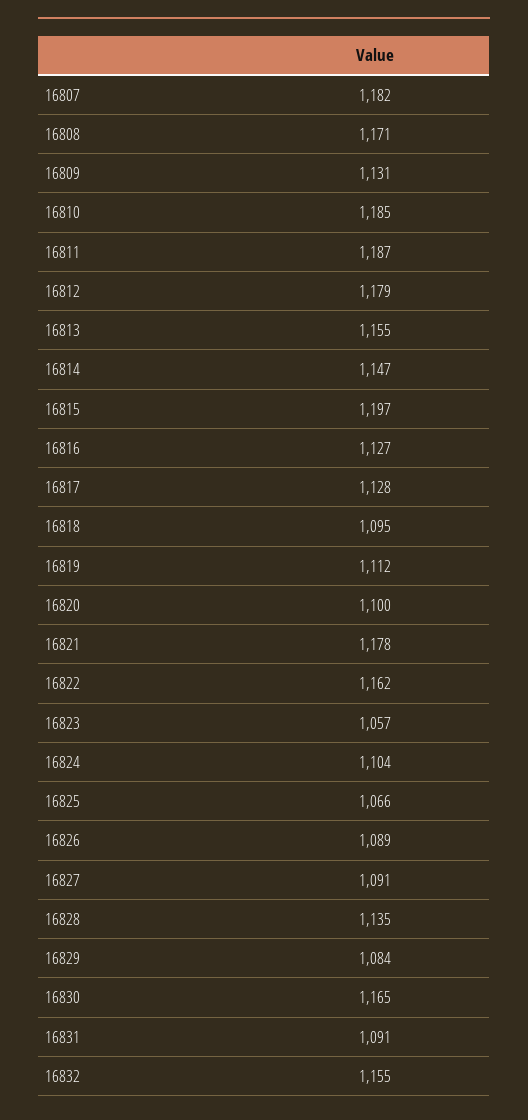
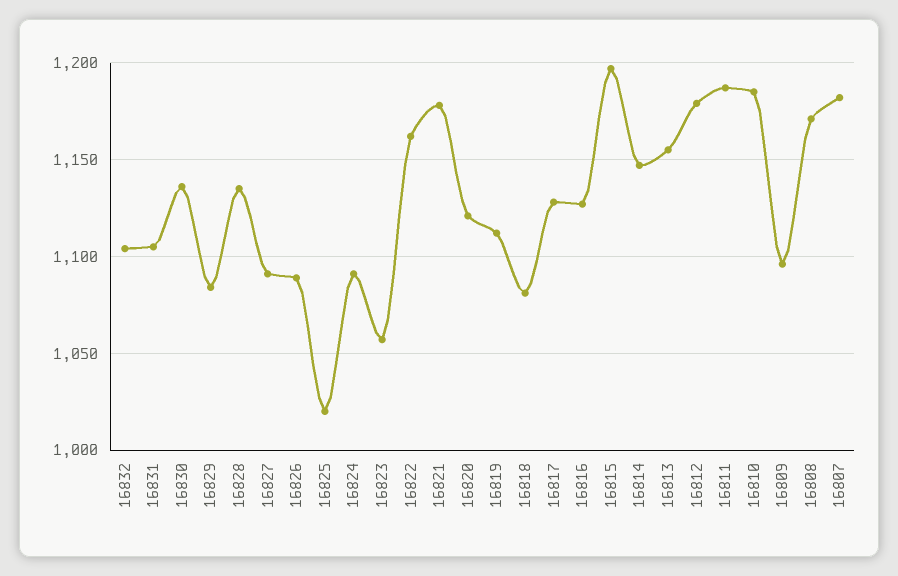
16809: 1131 -> 1095
16818: 1095 -> 1080
16820: 1100 -> 1120
16824: 1104 -> 1090
16825: 1066 -> 1020
16830: 1165 -> 1135
16831: 1091 -> 1105
16832: 1155 -> 1105

